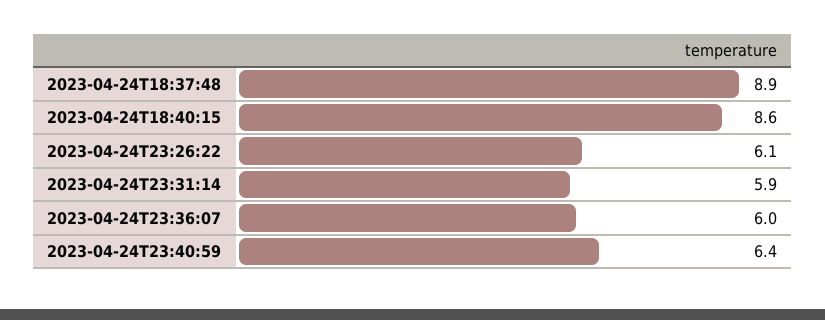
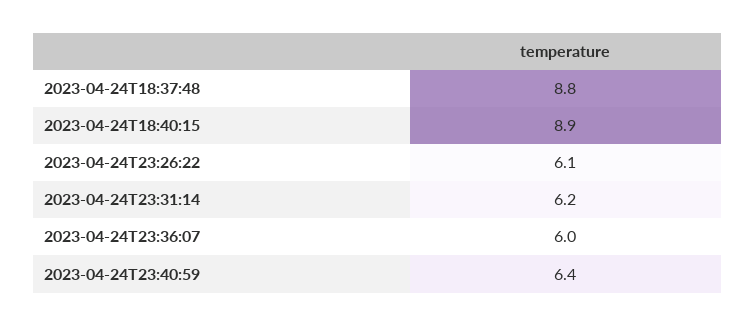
2023-04-24T18:37:48: 8.9 -> 8.8
2023-04-24T18:40:15: 8.6 -> 8.9
2023-04-24T23:31:14: 5.9 -> 6.2

